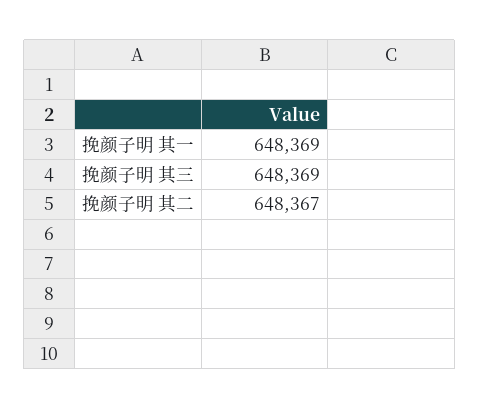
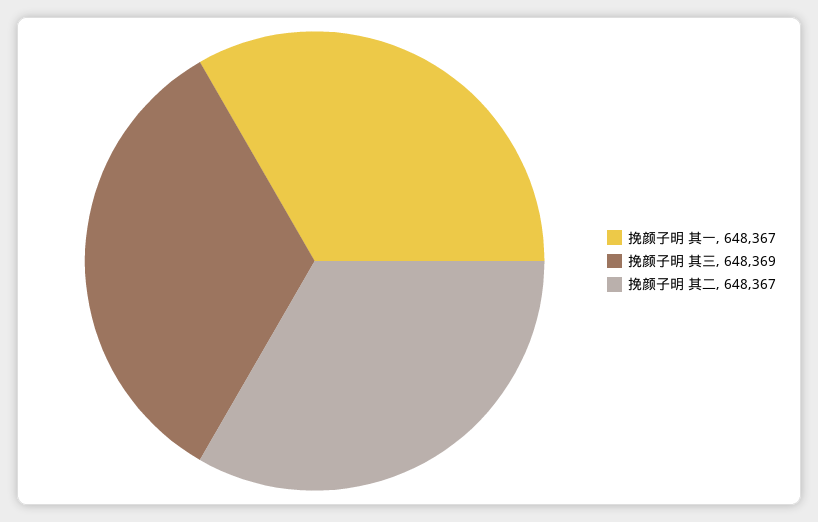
挽颜子明 其一: 648369 -> 648367

